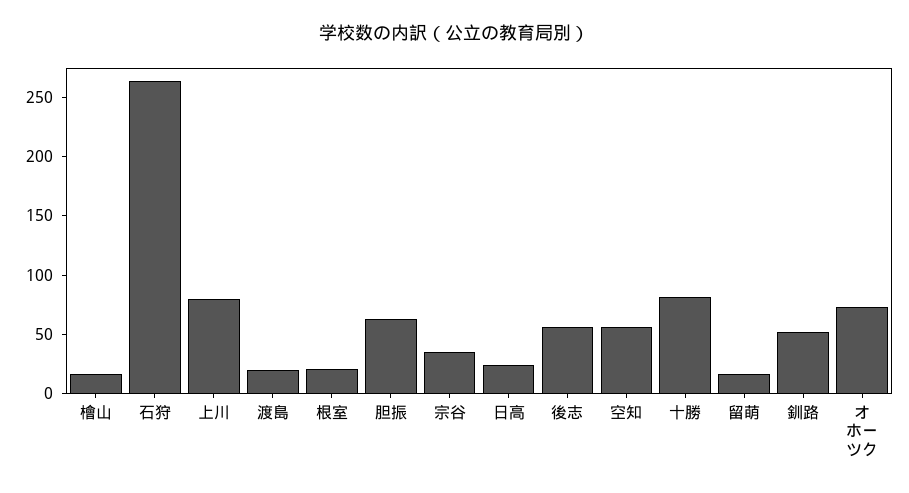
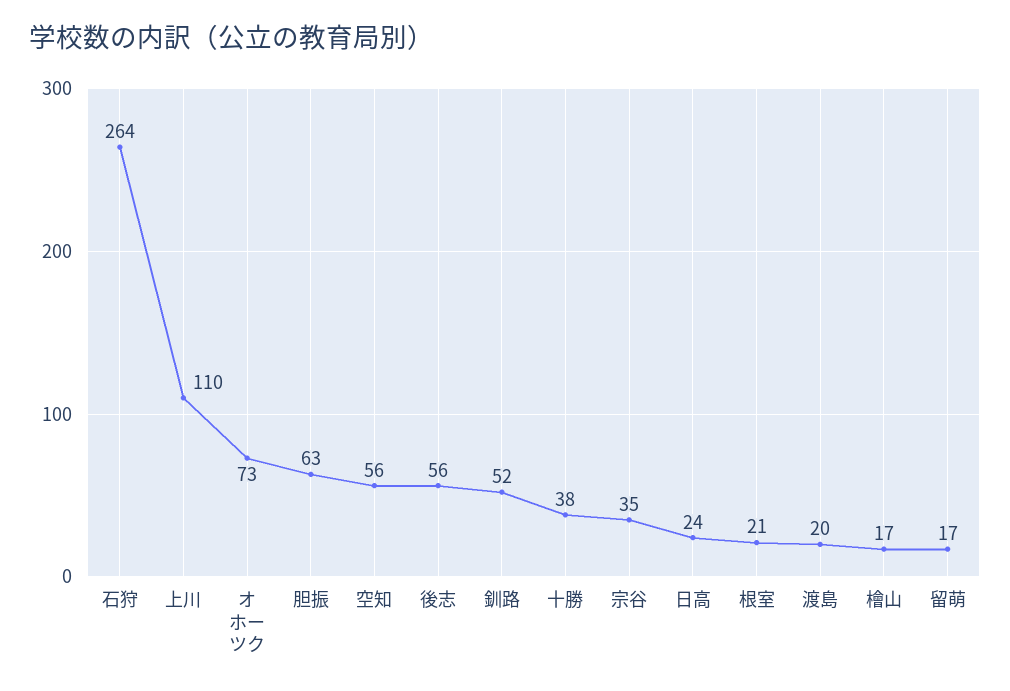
上川: 80 -> 110
十勝: 80 -> 38

